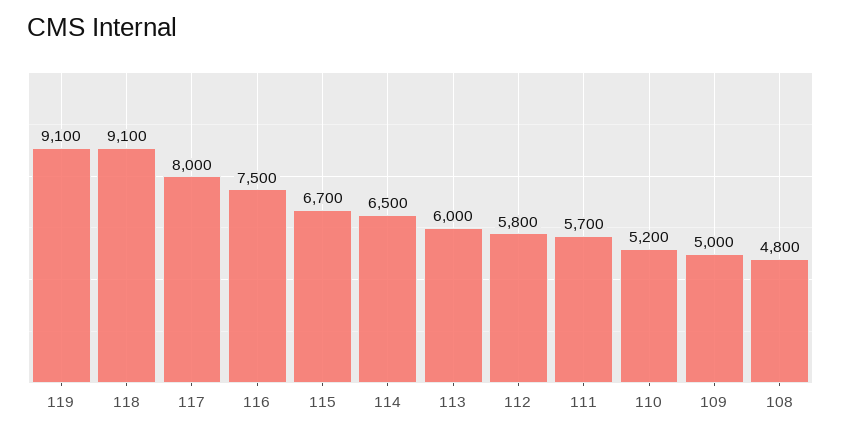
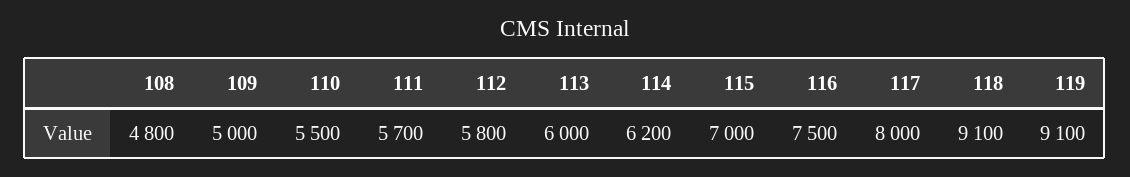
115: 6700 -> 7000
114: 6500 -> 6200
110: 5200 -> 5500

